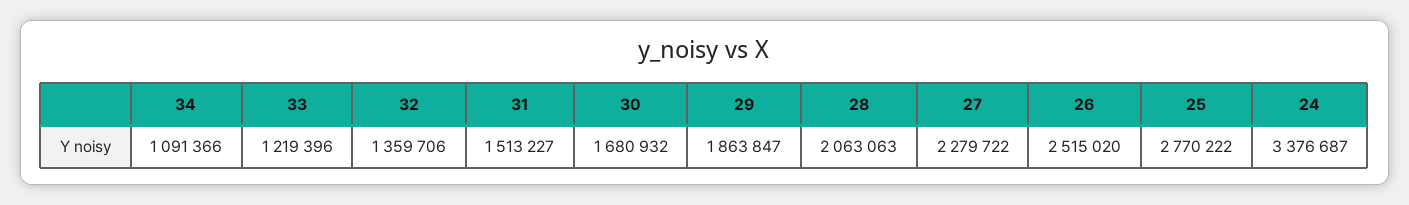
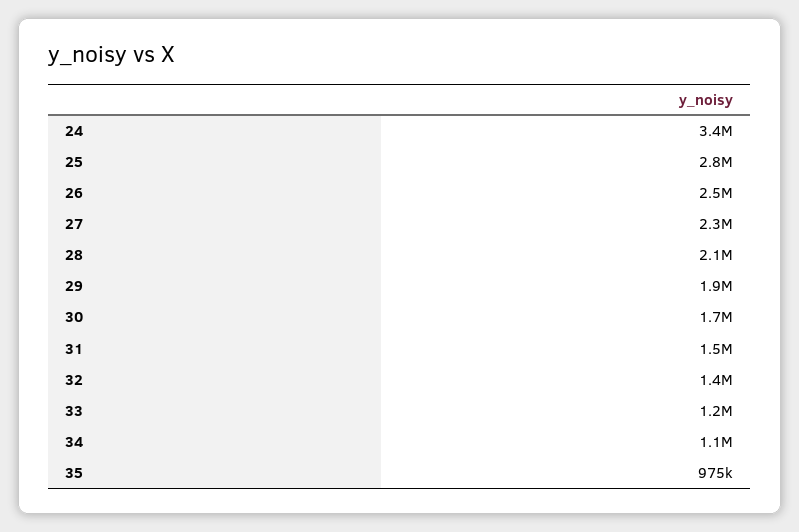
35: none -> 975000

